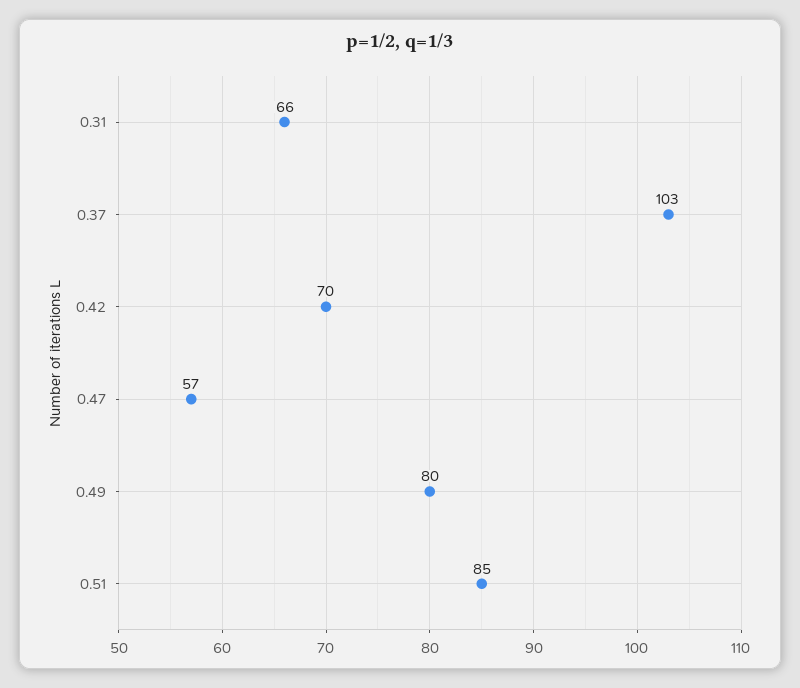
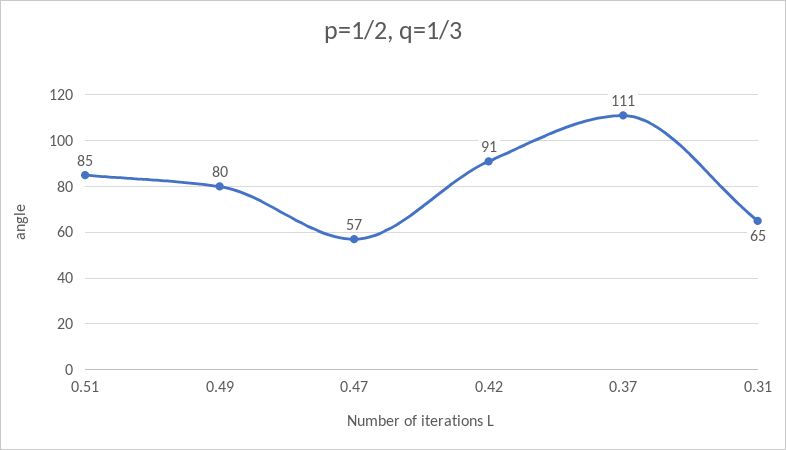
0.31: 66 -> 65
0.37: 103 -> 111
0.42: 70 -> 91

